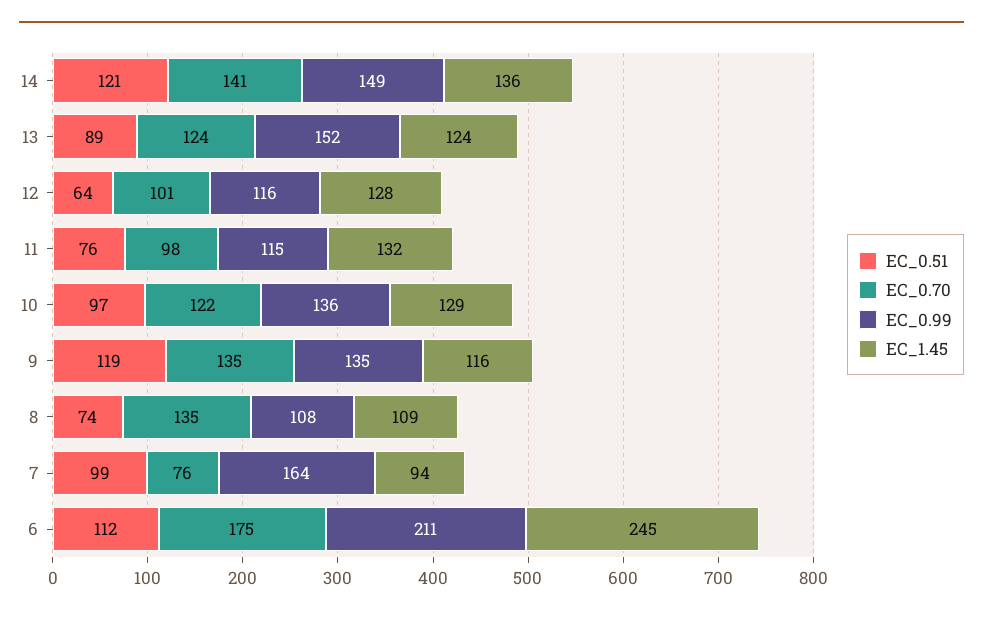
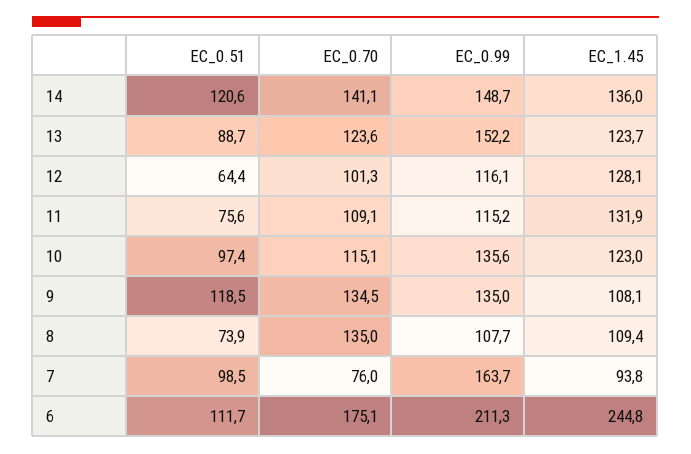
EC_0.70, 11: 98 -> 109.1
EC_0.70, 10: 122 -> 115.1
EC_1.45, 10: 129 -> 123
EC_1.45, 9: 116 -> 108.1

